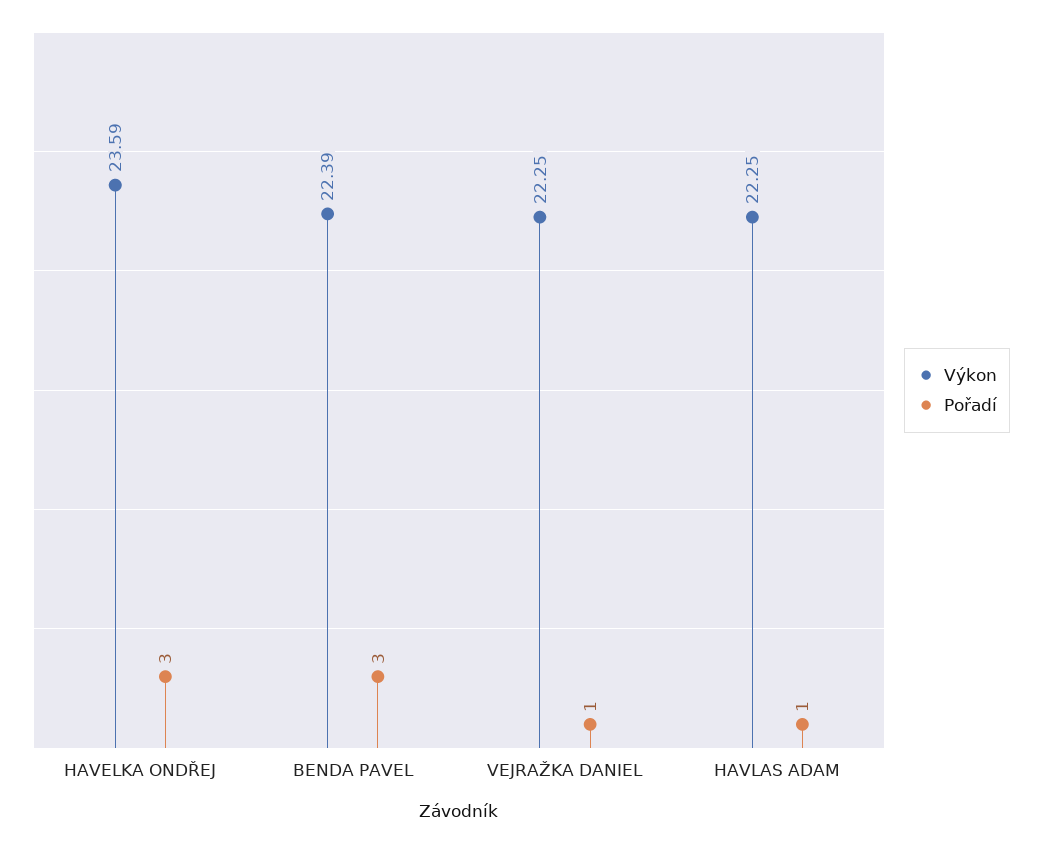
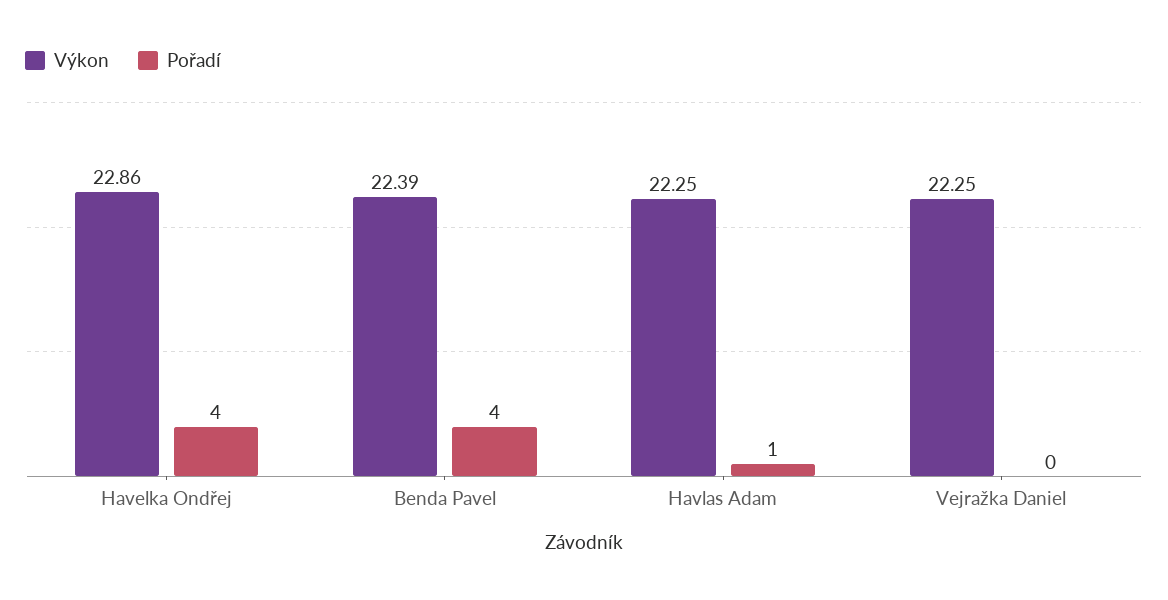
Výkon, HAVELKA ONDŘEJ: 23.59 -> 22.86
Pořadí, HAVELKA ONDŘEJ: 3 -> 4
Pořadí, BENDA PAVEL: 3 -> 4
Pořadí, VEJRAŽKA DANIEL: 1 -> 0

